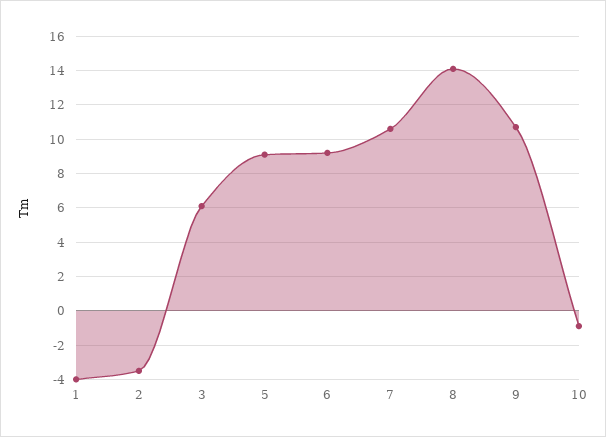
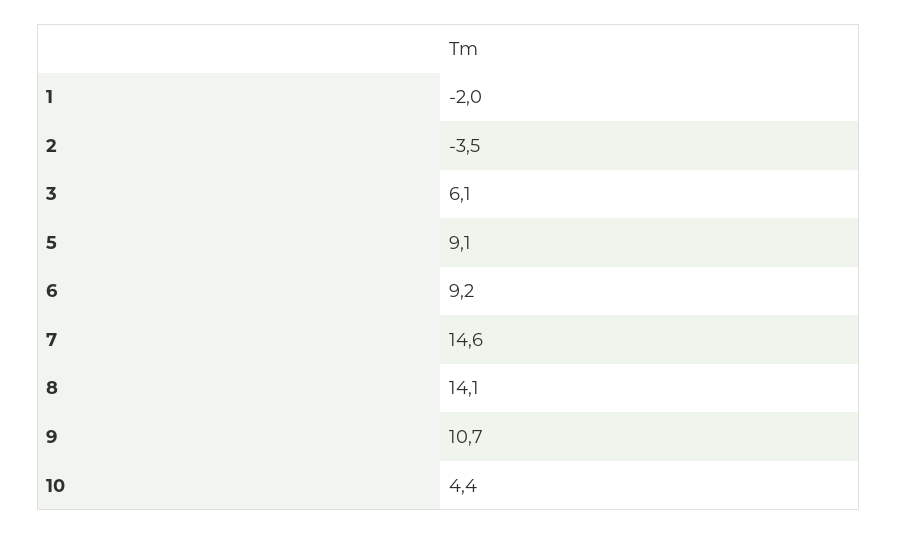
1: -4 -> -2
7: 10.5 -> 14.6
10: -1 -> 4.4

